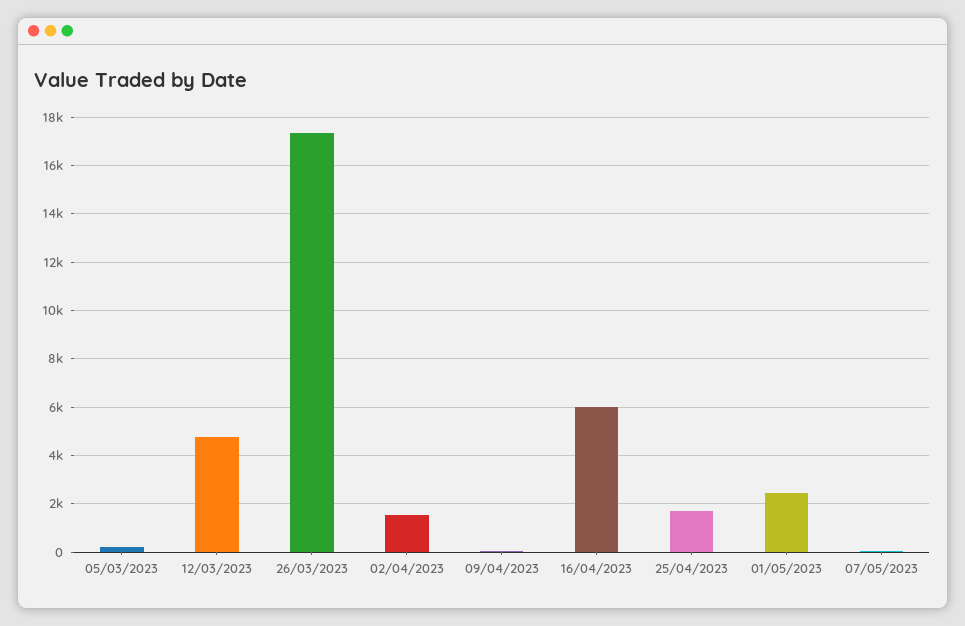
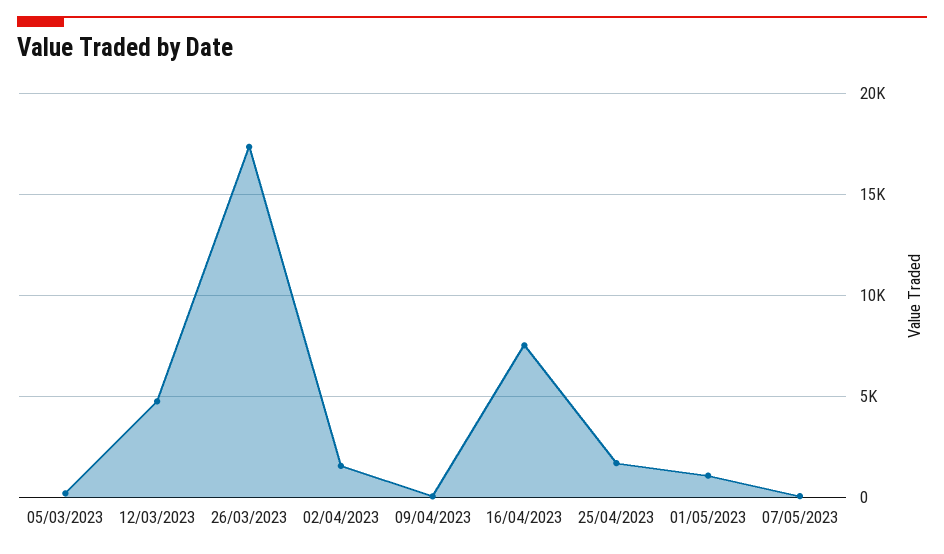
16/04/2023: 6000 -> 7500
01/05/2023: 2500 -> 1000

